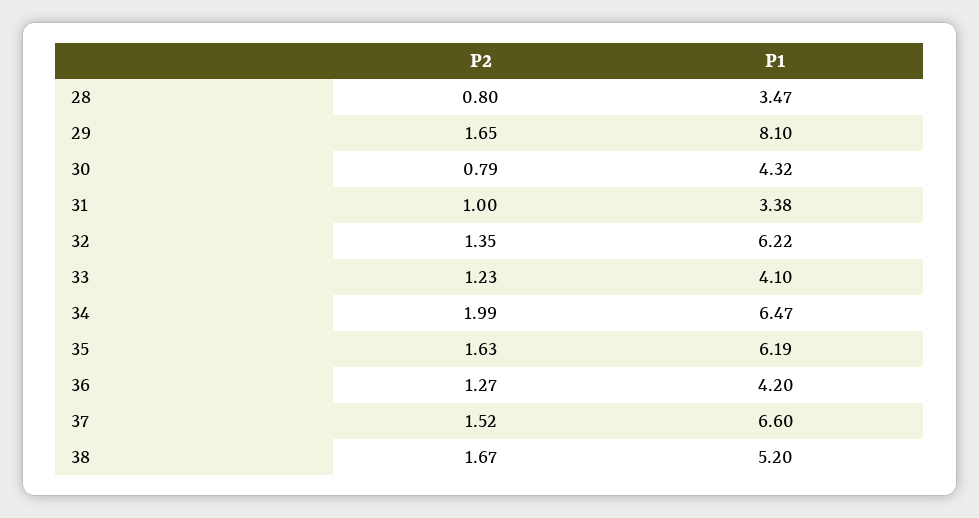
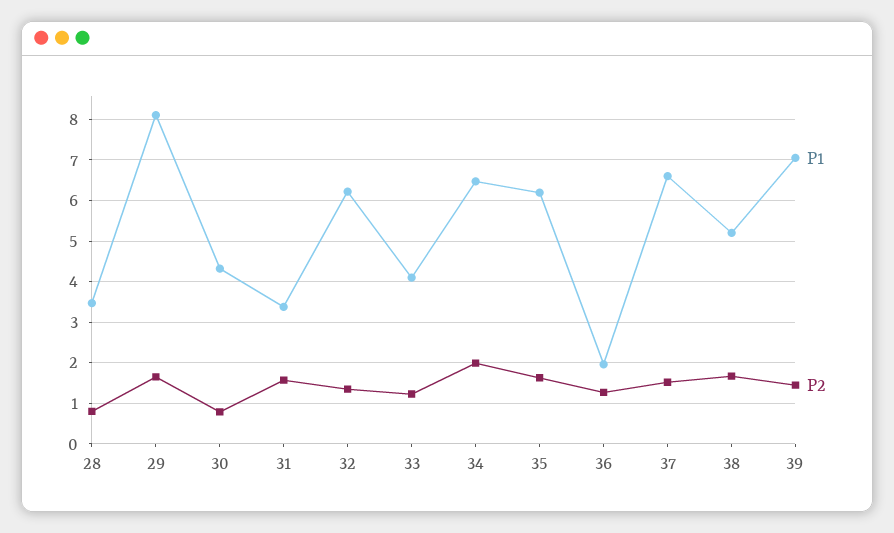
P2, 31: 1 -> 1.6
P1, 36: 4.2 -> 2
P1, 39: none -> 7
P2, 39: none -> 1.4

